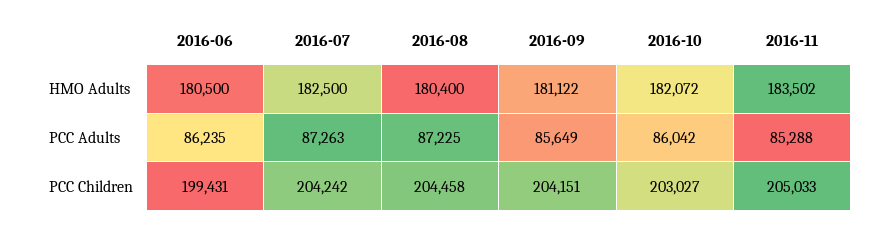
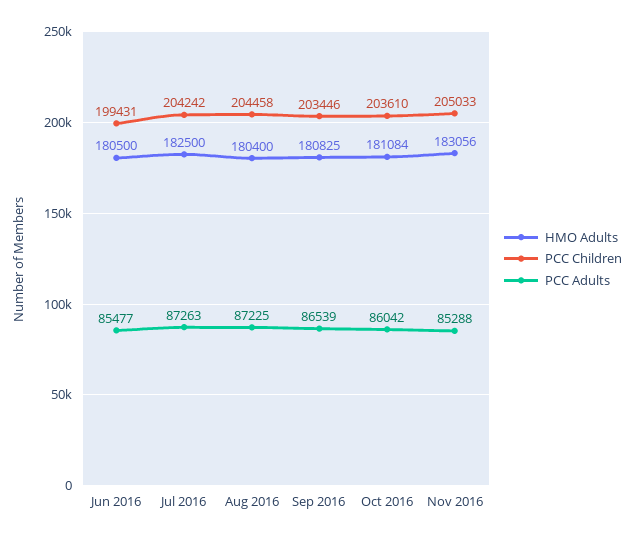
HMO Adults, 2016-09: 181122 -> 180825
HMO Adults, 2016-10: 182072 -> 181084
HMO Adults, 2016-11: 183502 -> 183056
PCC Adults, 2016-06: 86235 -> 85477
PCC Adults, 2016-09: 85649 -> 86539
PCC Children, 2016-09: 204151 -> 203446
PCC Children, 2016-10: 203027 -> 203610

